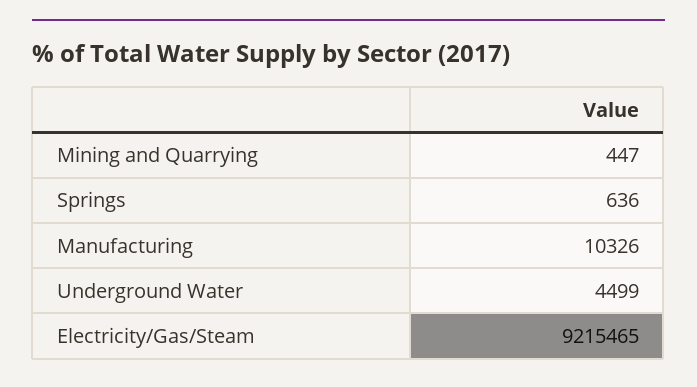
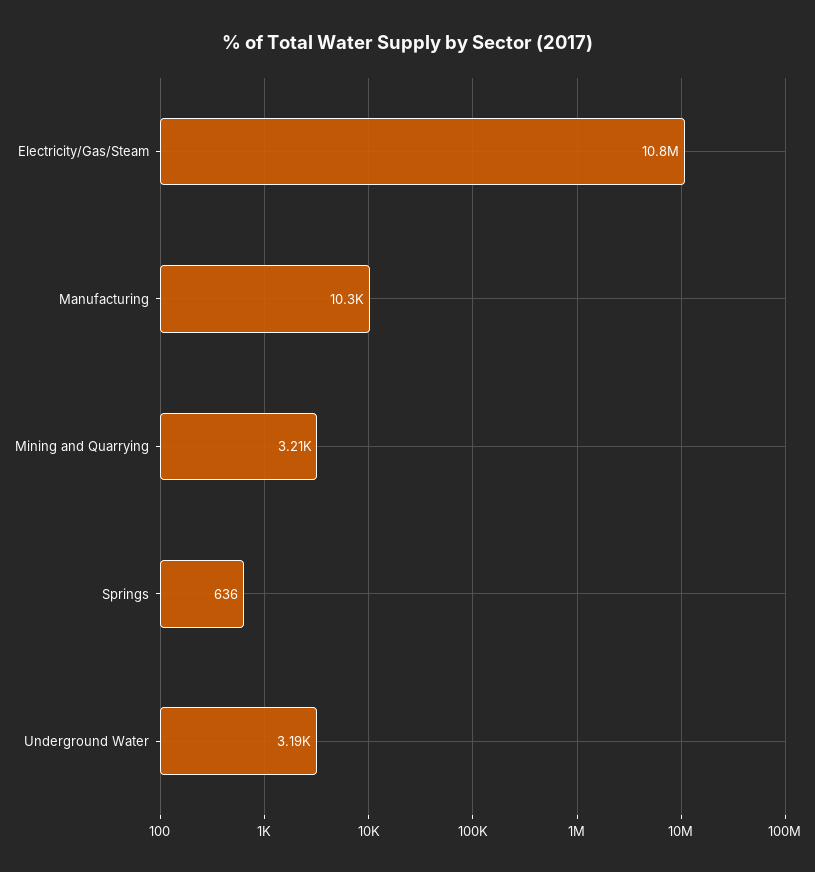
Mining and Quarrying: 447 -> 3210
Underground Water: 4499 -> 3190
Electricity/Gas/Steam: 9215465 -> 10800000

